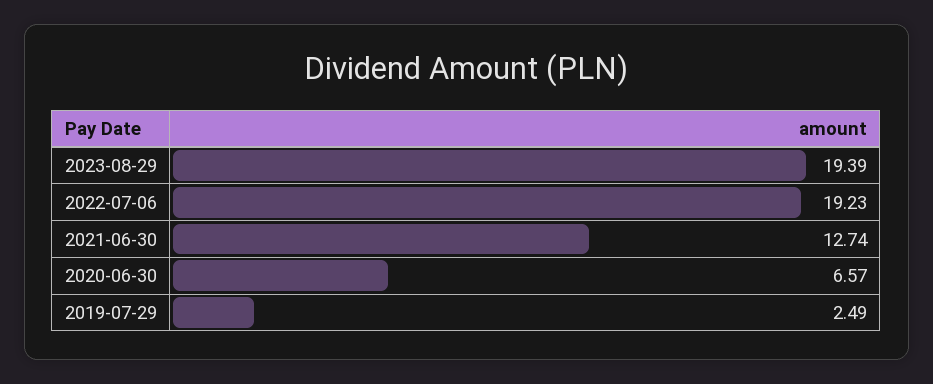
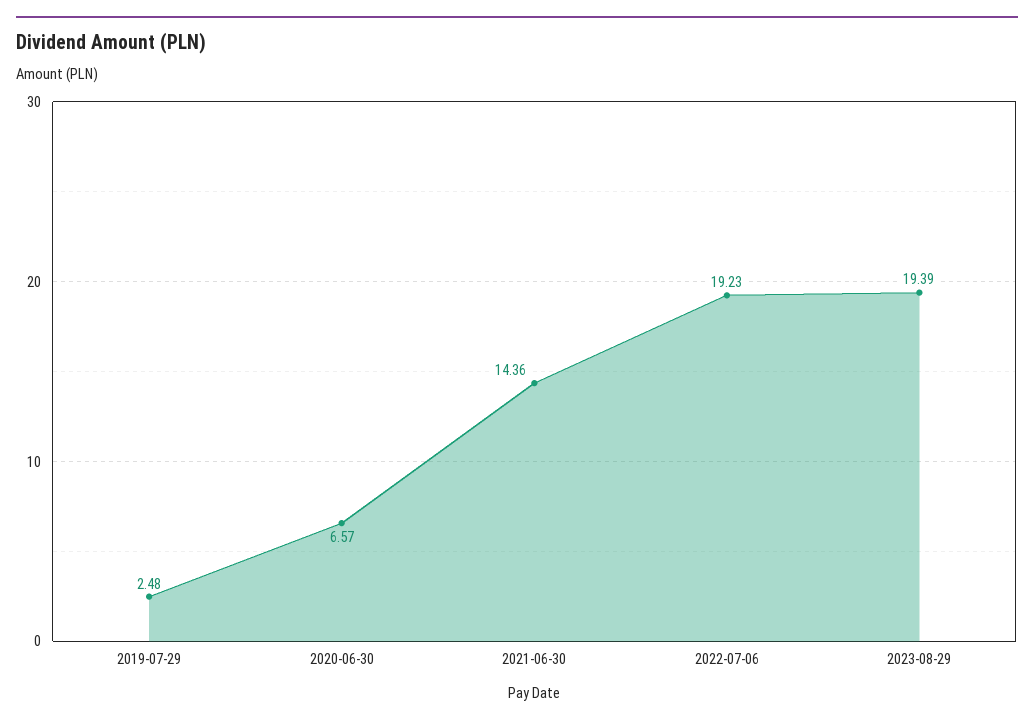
2021-06-30: 12.74 -> 14.36
2019-07-29: 2.49 -> 2.48

